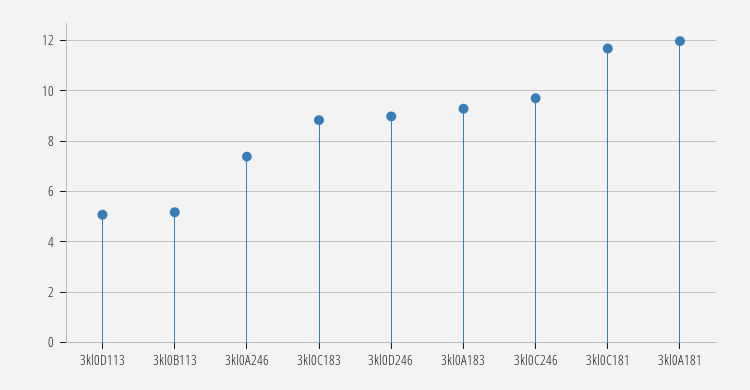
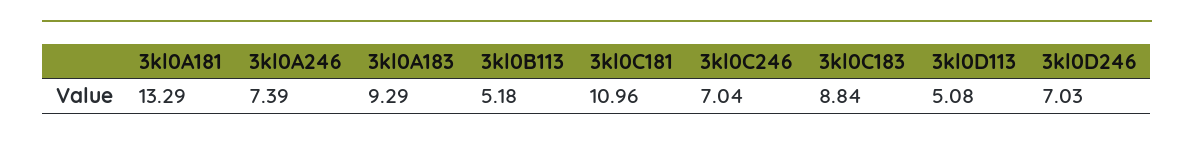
3kl0D246: 9 -> 7.03
3kl0C246: 9.75 -> 7.04
3kl0C181: 11.75 -> 10.96
3kl0A181: 12 -> 13.29

